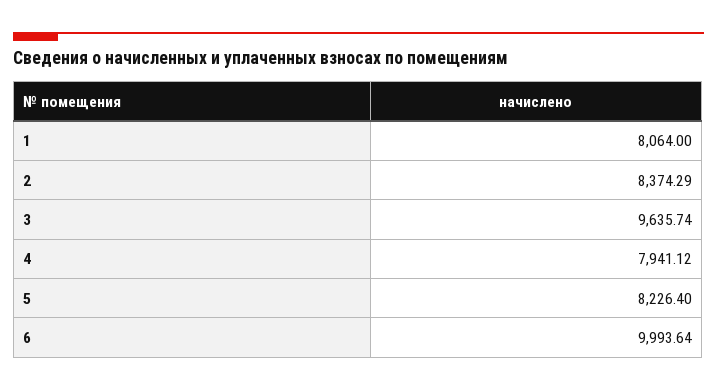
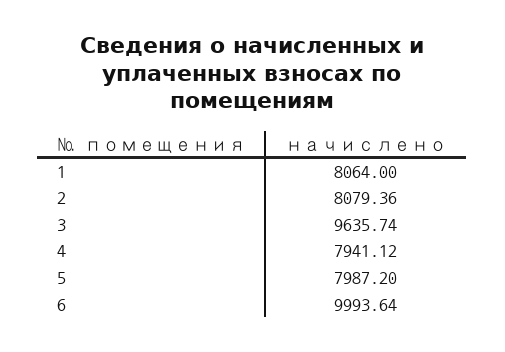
2: 8374.29 -> 8079.36
5: 8226.4 -> 7987.2

